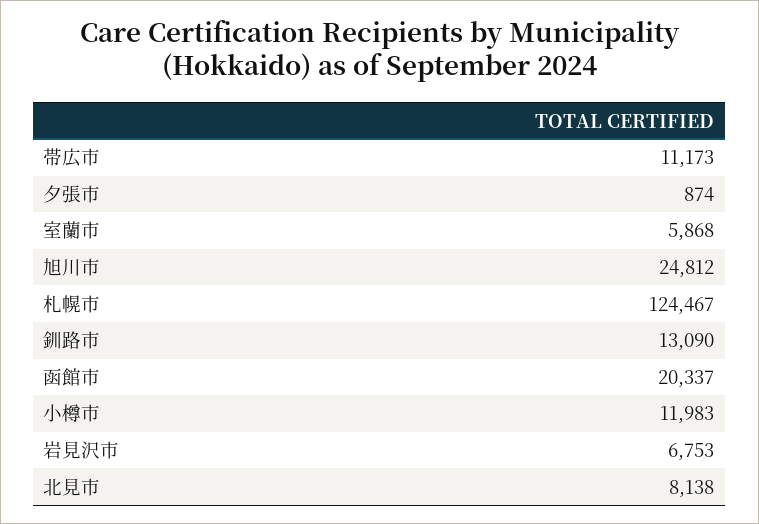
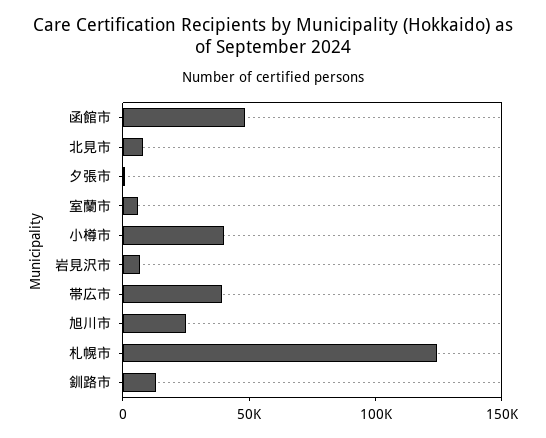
帯広市: 11173 -> 40000
函館市: 20337 -> 50000
小樽市: 11983 -> 40000

